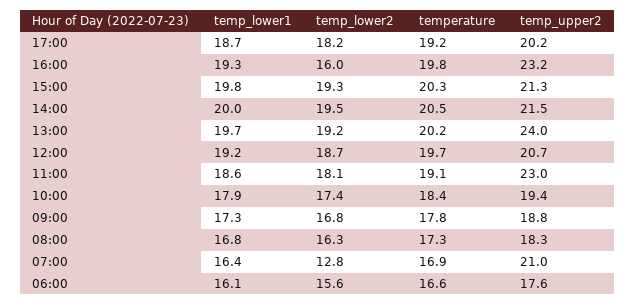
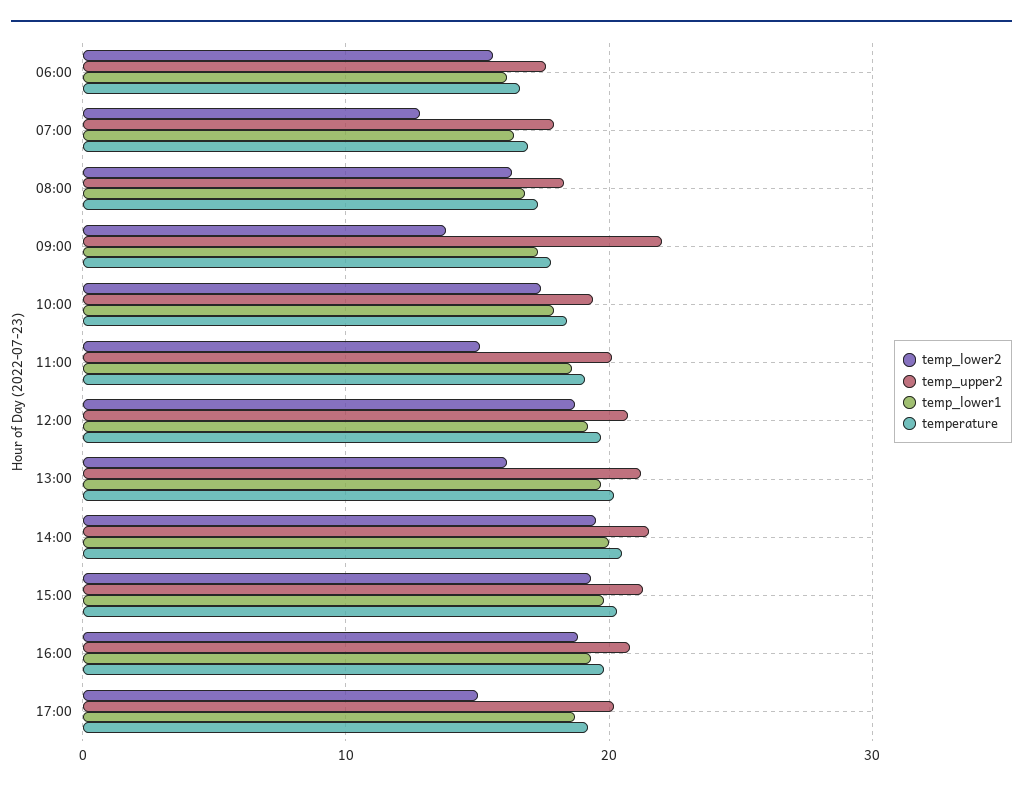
temp_lower2, 17:00: 18.2 -> 15
temp_lower2, 16:00: 16 -> 19
temp_upper2, 16:00: 23.2 -> 21
temp_lower2, 13:00: 19.2 -> 16
temp_upper2, 13:00: 24 -> 21
temp_lower2, 11:00: 18.1 -> 15
temp_upper2, 11:00: 23 -> 20
temp_lower2, 09:00: 16.8 -> 14
temp_upper2, 09:00: 18.8 -> 22
temp_upper2, 07:00: 21 -> 18

